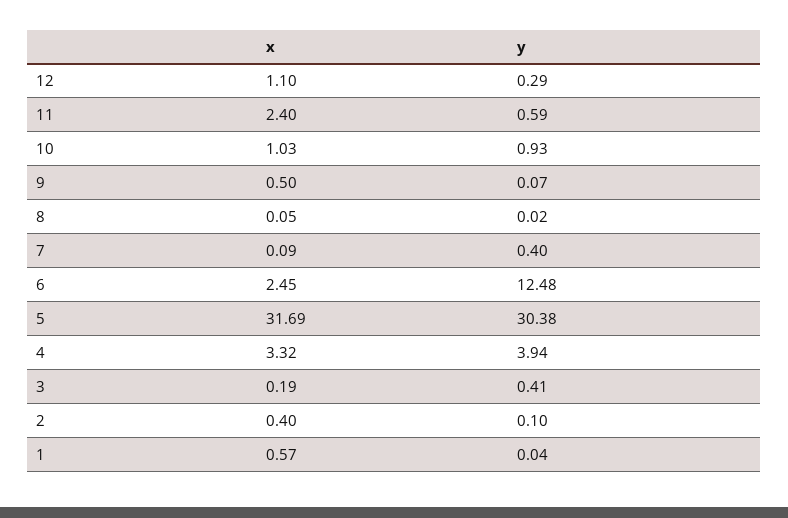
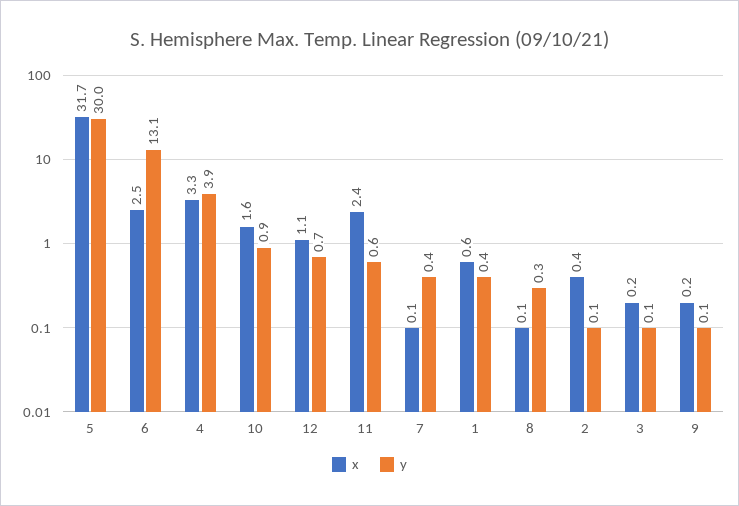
y, 12: 0.29 -> 0.7
x, 10: 1.03 -> 1.6
x, 9: 0.5 -> 0.2
y, 8: 0.02 -> 0.3
y, 6: 12.48 -> 13.1
y, 5: 30.38 -> 30
y, 3: 0.41 -> 0.1
y, 1: 0.04 -> 0.4

